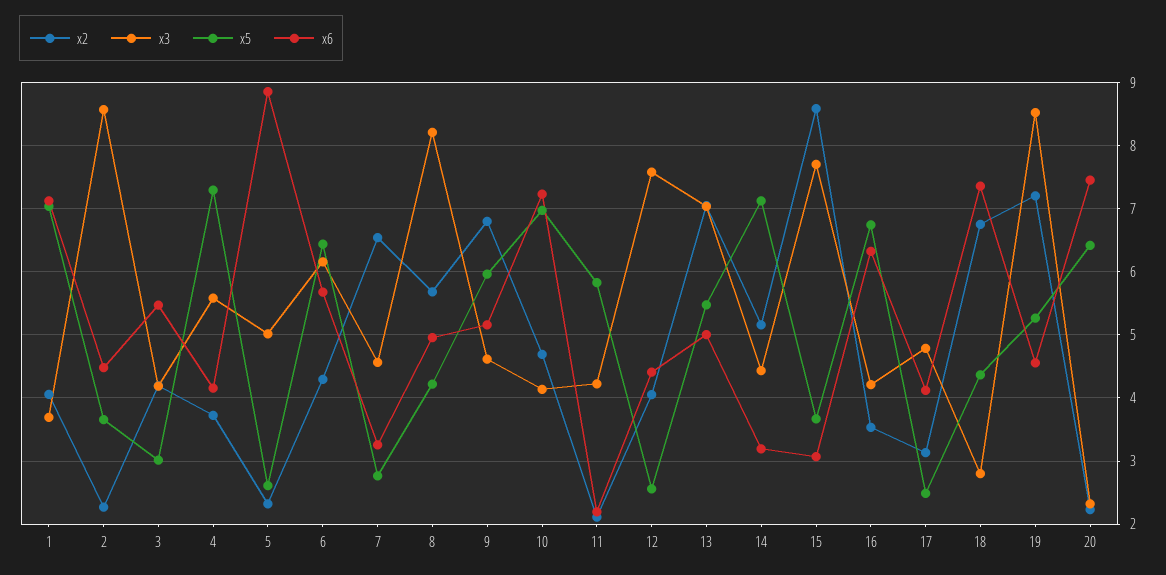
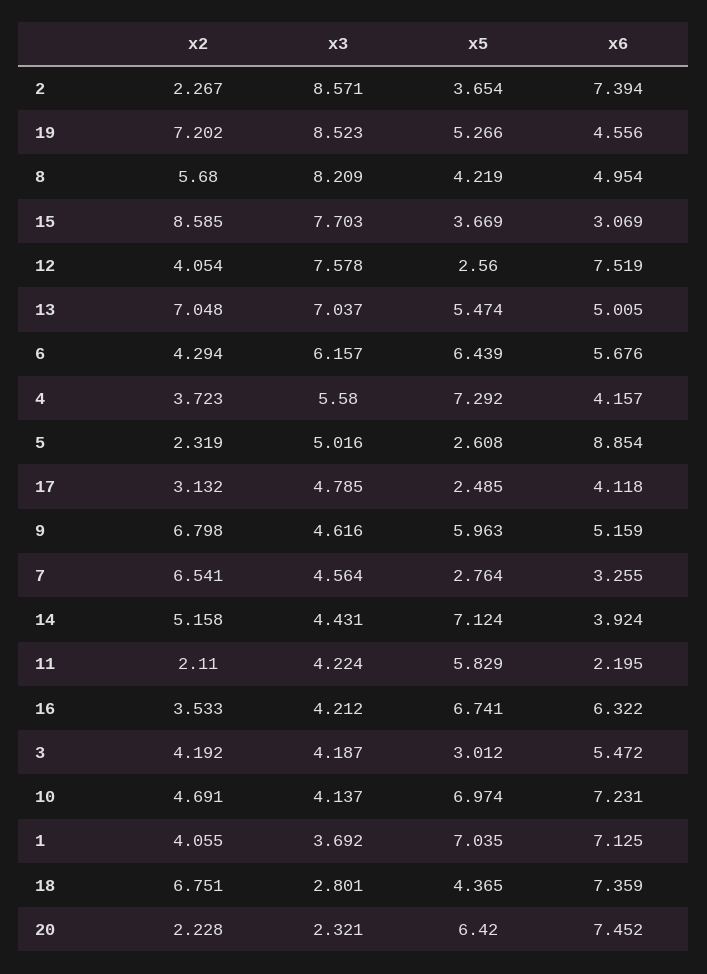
x6, 2: 4.5 -> 7.394
x6, 12: 4.4 -> 7.519
x6, 14: 3.2 -> 3.924

